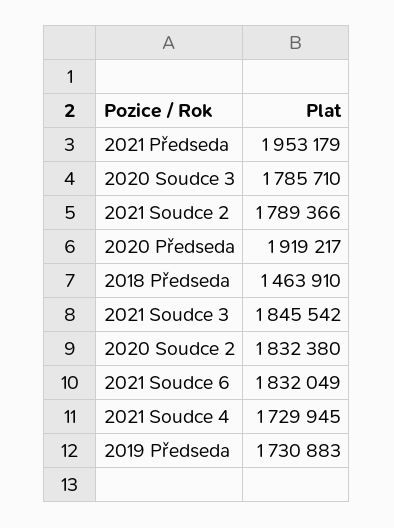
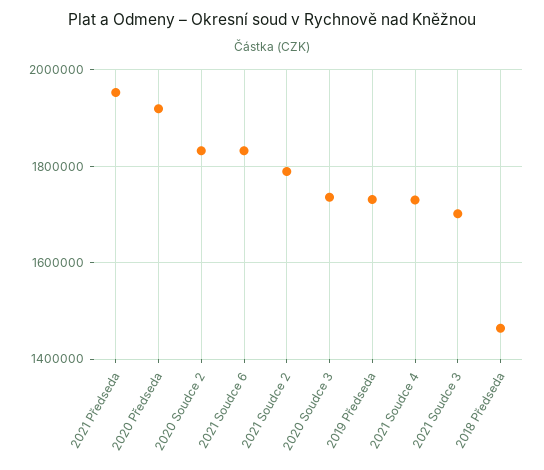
2020 Soudce 3: 1785710 -> 1740000
2021 Soudce 3: 1845542 -> 1700000

